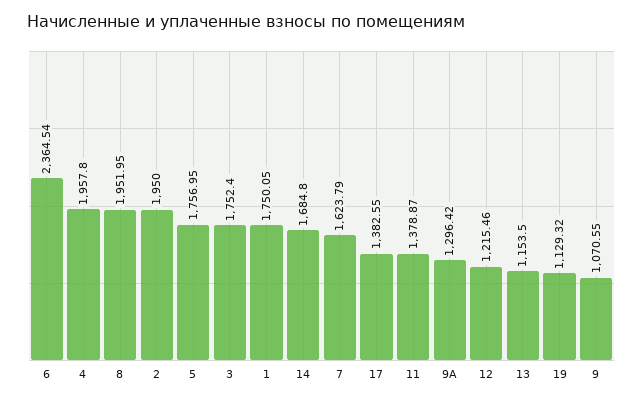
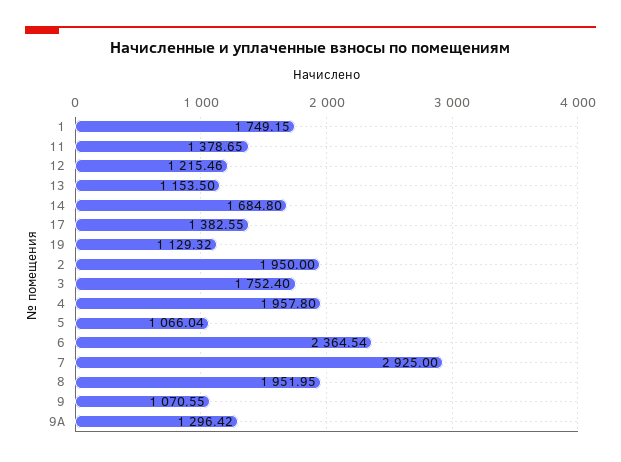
5: 1756.95 -> 1066.04
1: 1750.05 -> 1749.15
7: 1623.79 -> 2925
11: 1378.87 -> 1378.65

